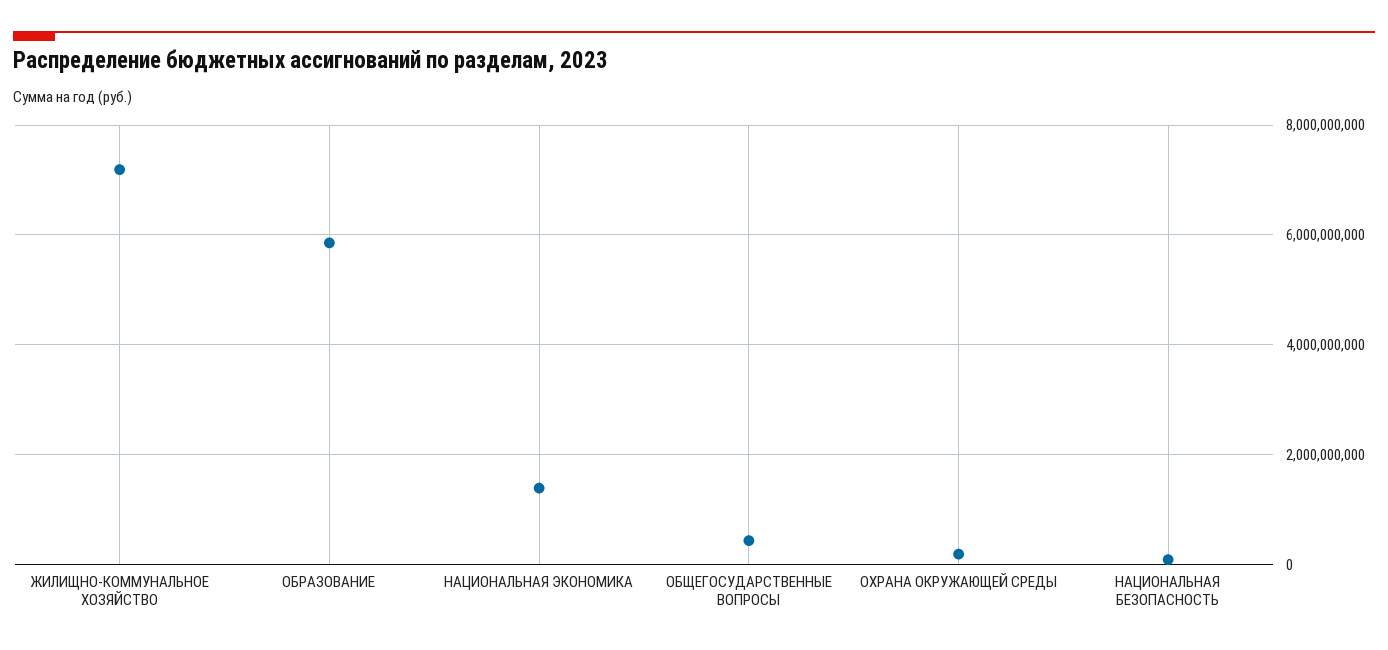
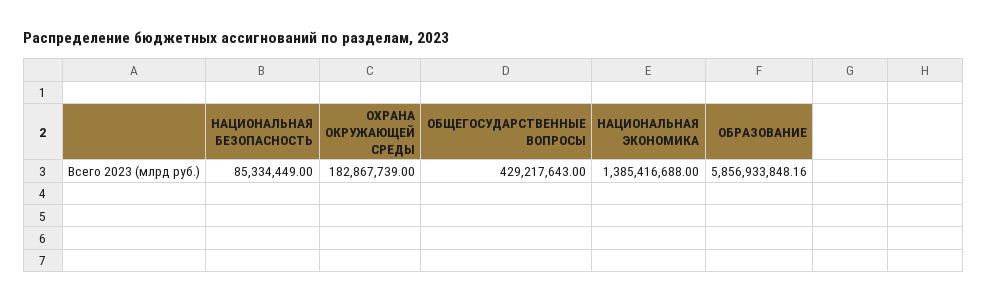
ЖИЛИЩНО-КОММУНАЛЬНОЕ ХОЗЯЙСТВО: 7200000000 -> none

